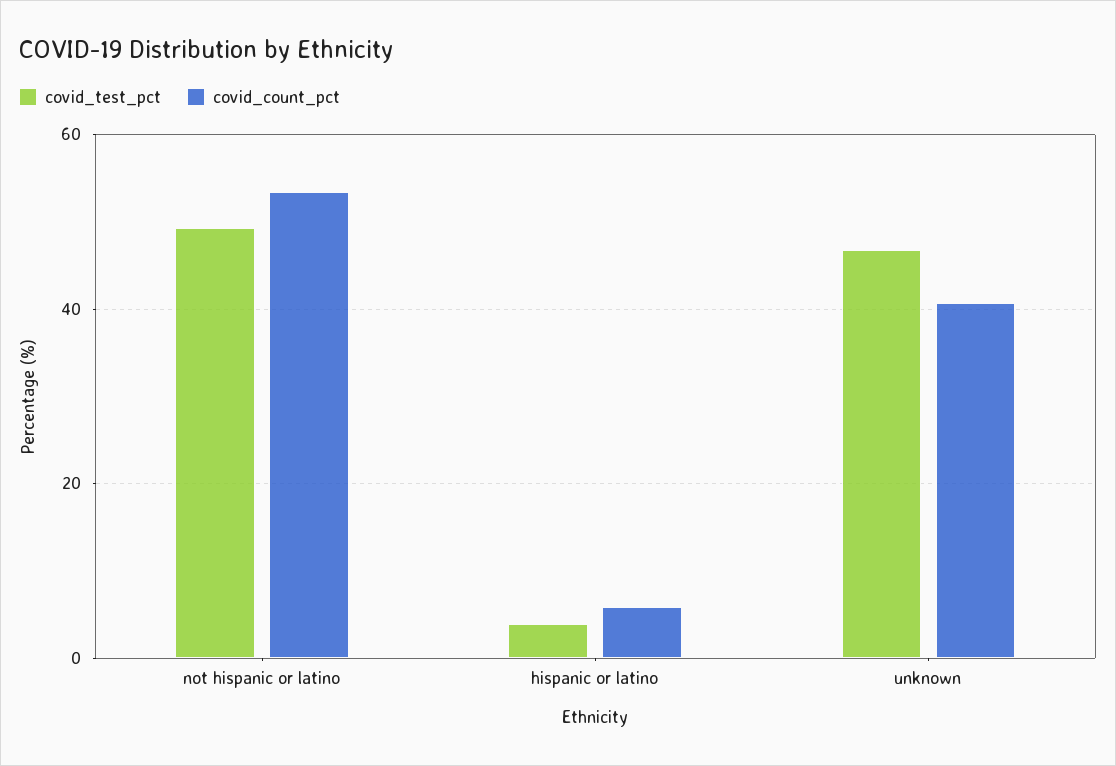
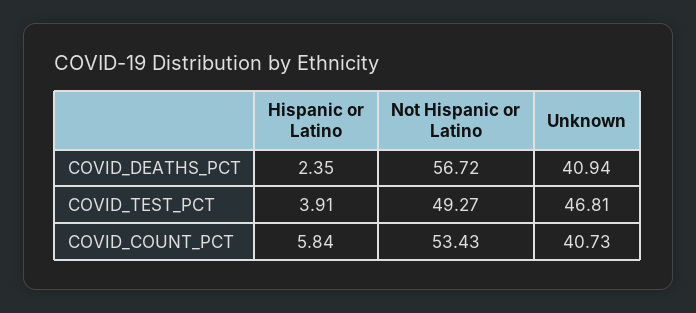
COVID_DEATHS_PCT, hispanic or latino: none -> 2.35
COVID_DEATHS_PCT, not hispanic or latino: none -> 56.72
COVID_DEATHS_PCT, unknown: none -> 40.94

